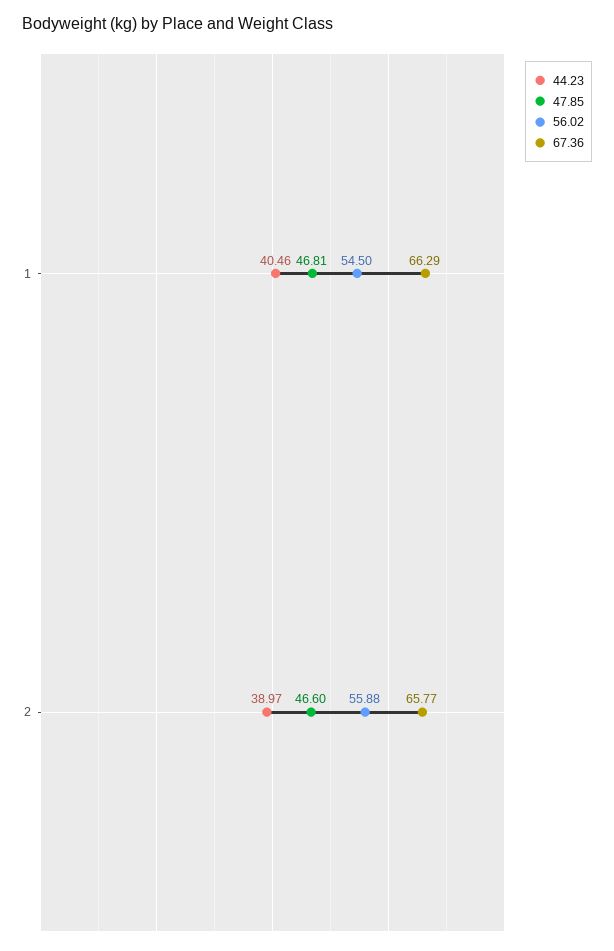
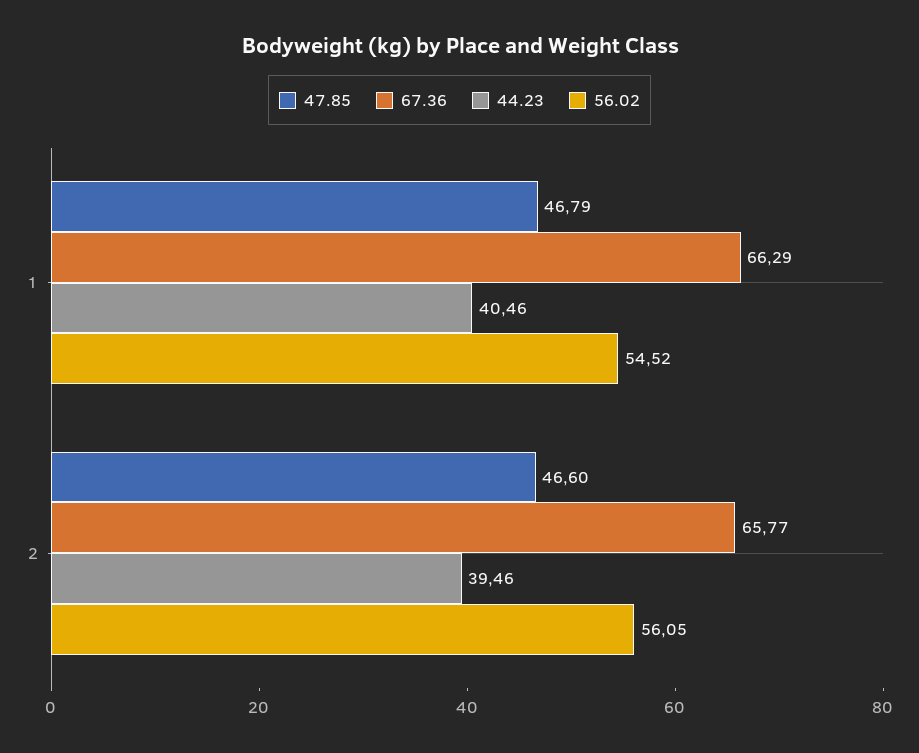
47.85, 1: 46.81 -> 46.79
56.02, 1: 54.5 -> 54.52
44.23, 2: 38.97 -> 39.46
56.02, 2: 55.88 -> 56.05

